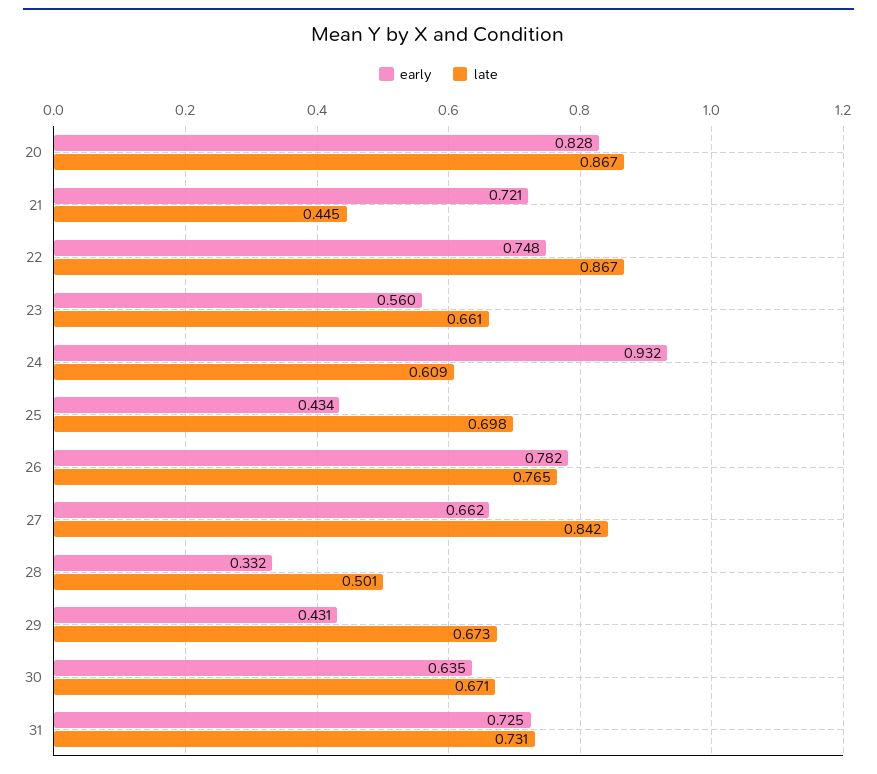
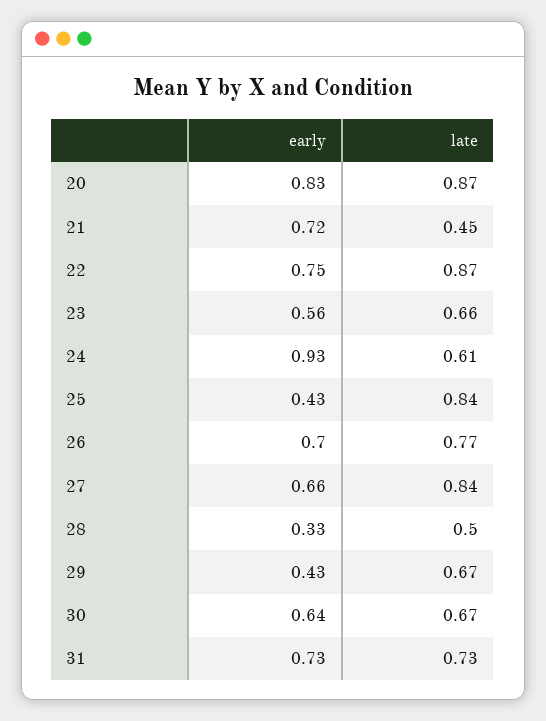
late, 25: 0.698 -> 0.84
early, 26: 0.782 -> 0.7

